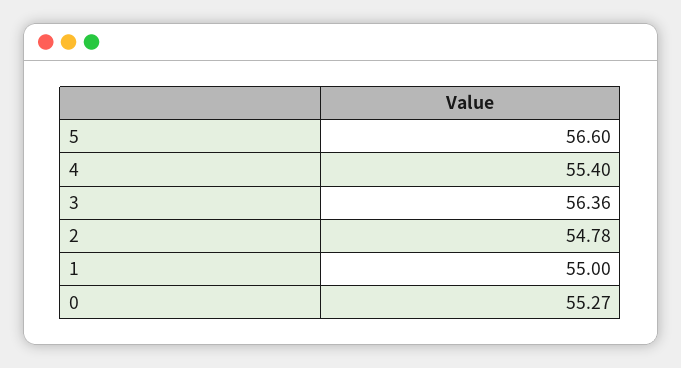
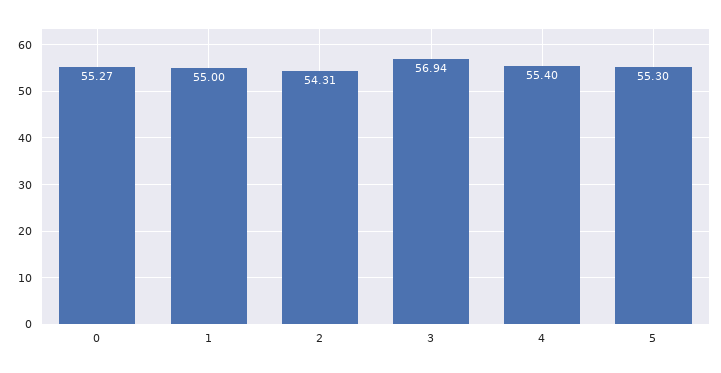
5: 56.6 -> 55.3
3: 56.36 -> 56.94
2: 54.78 -> 54.31

